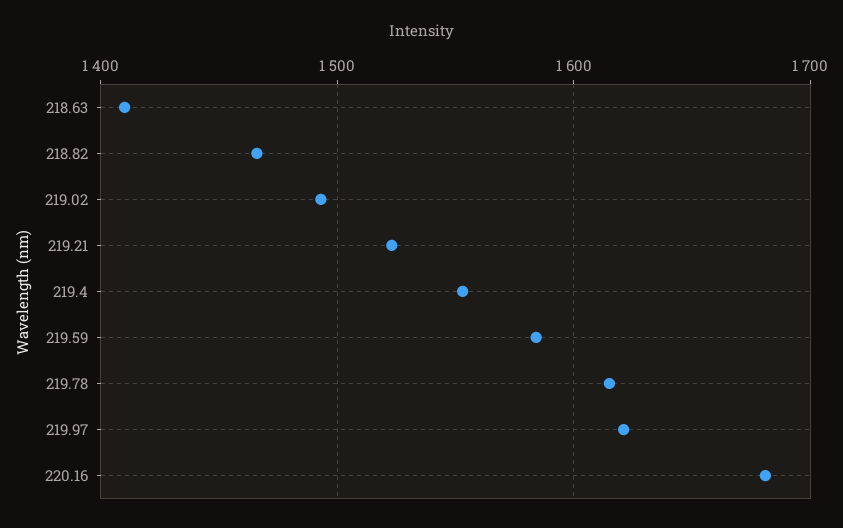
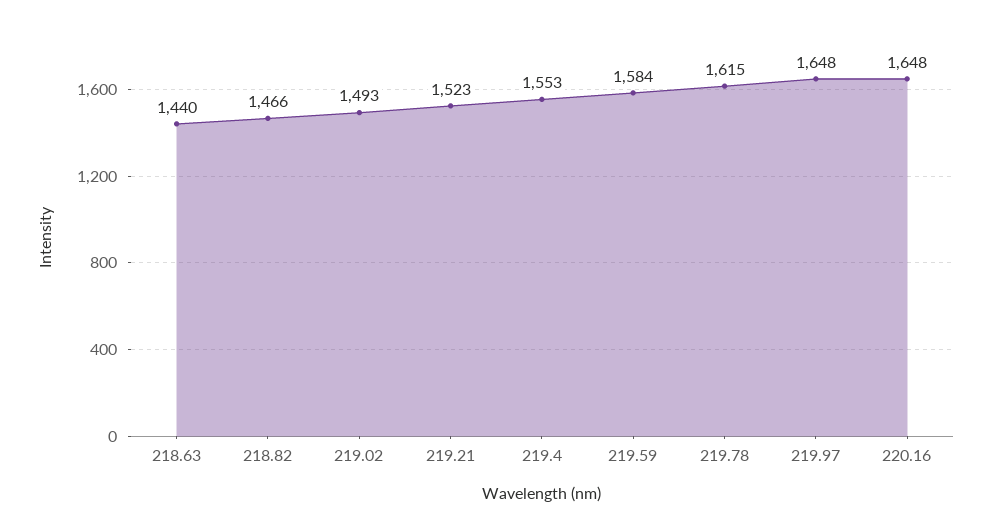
218.63: 1410 -> 1440
219.97: 1620 -> 1648
220.16: 1680 -> 1648

